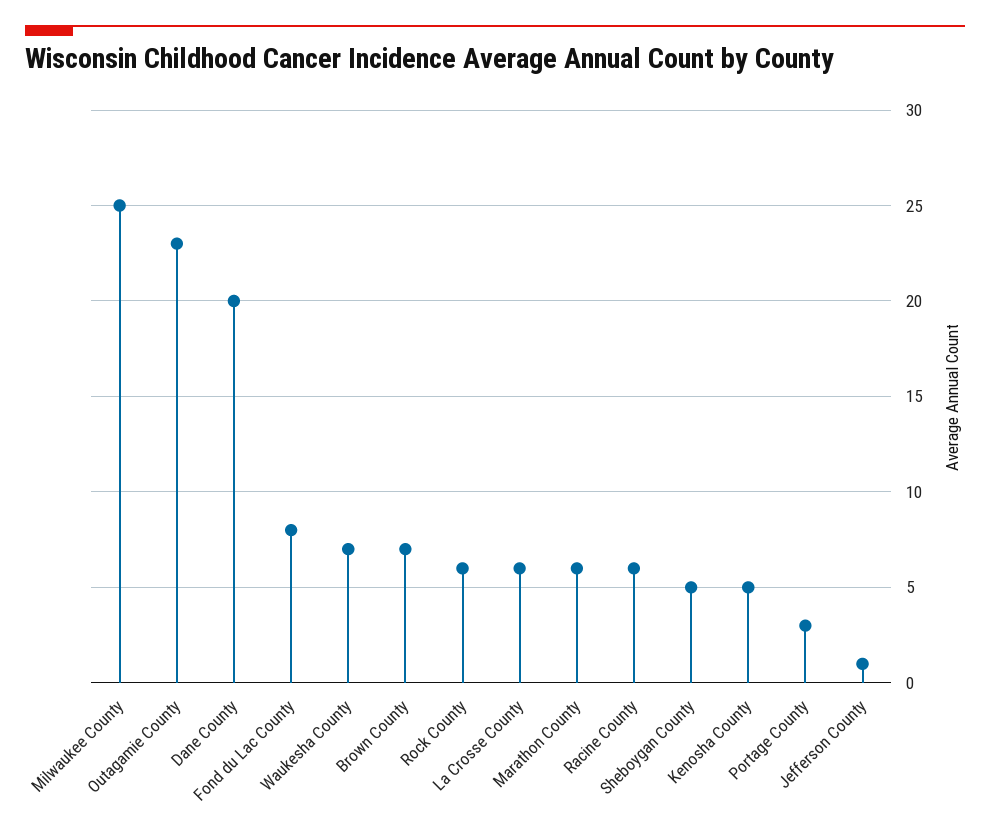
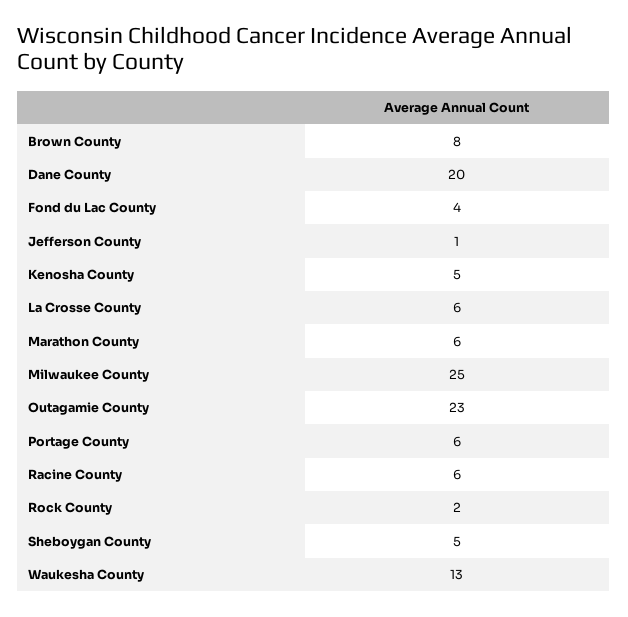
Fond du Lac County: 8 -> 4
Waukesha County: 7 -> 13
Brown County: 7 -> 8
Rock County: 6 -> 2
Portage County: 3 -> 6

